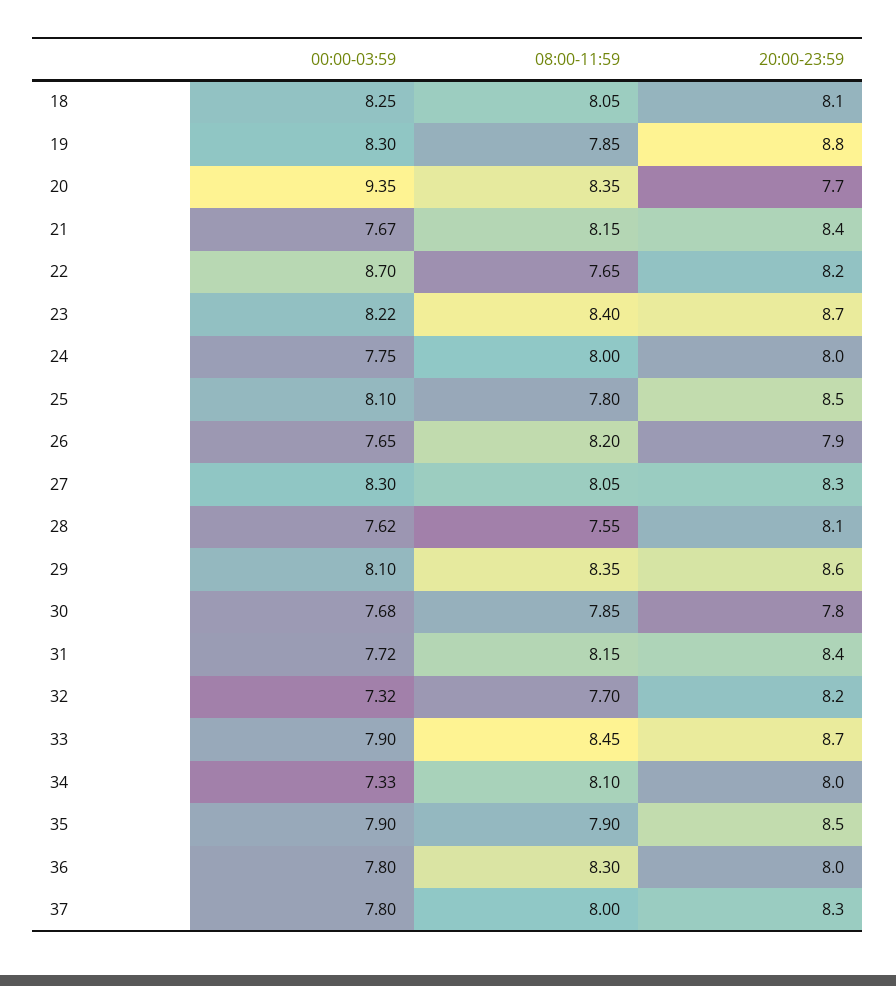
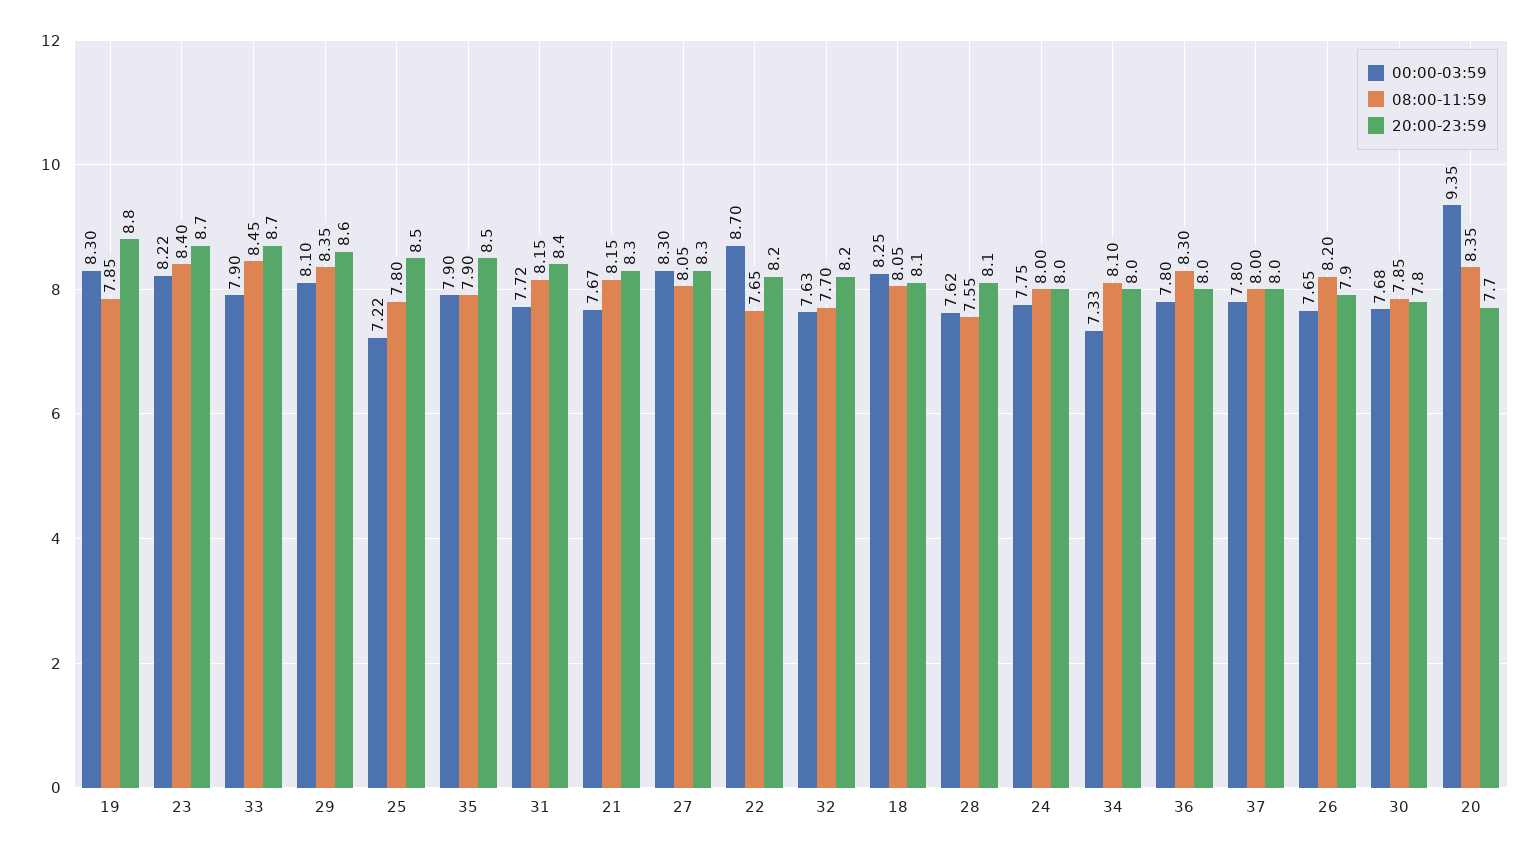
20:00-23:59, 21: 8.4 -> 8.3
00:00-03:59, 25: 8.1 -> 7.22
00:00-03:59, 32: 7.32 -> 7.63
20:00-23:59, 37: 8.3 -> 8

